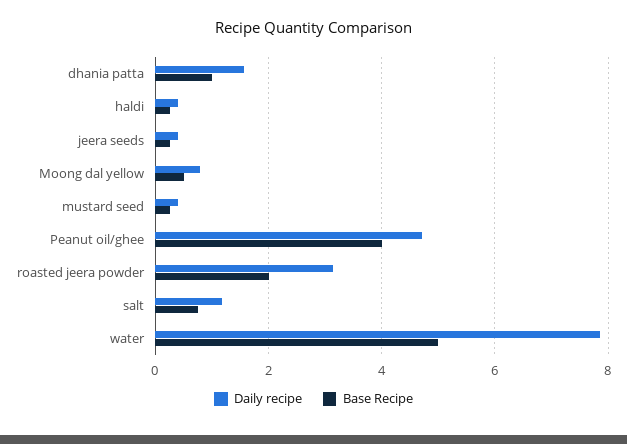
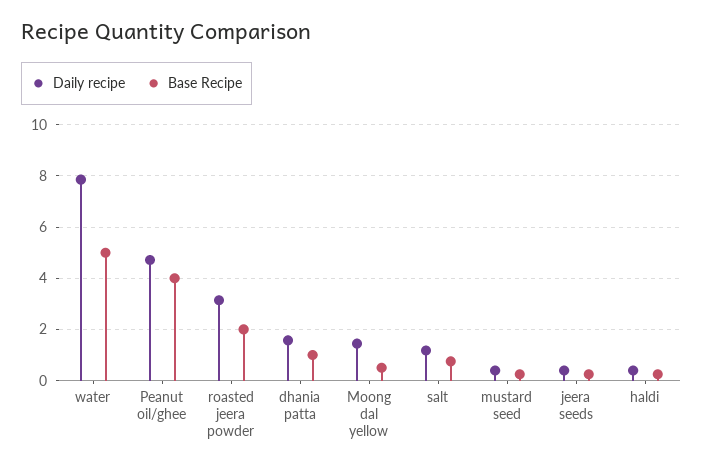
Daily recipe, Moong dal yellow: 0.8 -> 1.5

